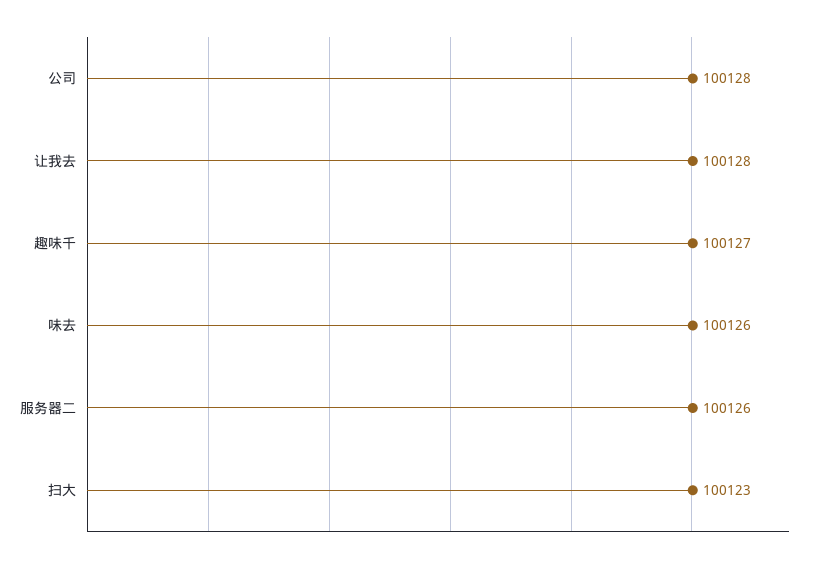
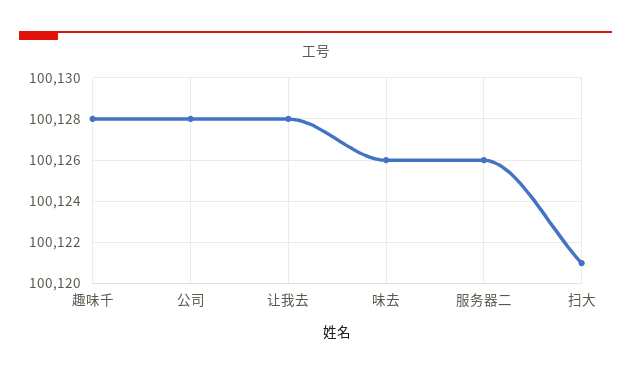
趣味千: 100127 -> 100128
扫大: 100123 -> 100121

